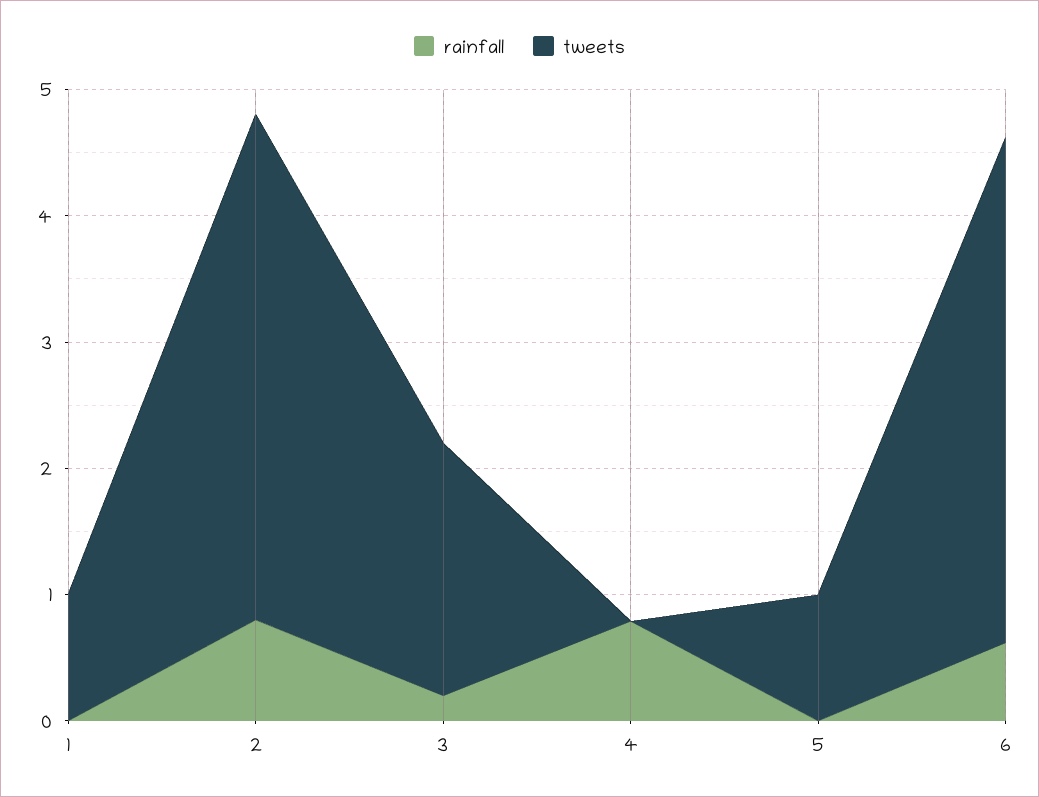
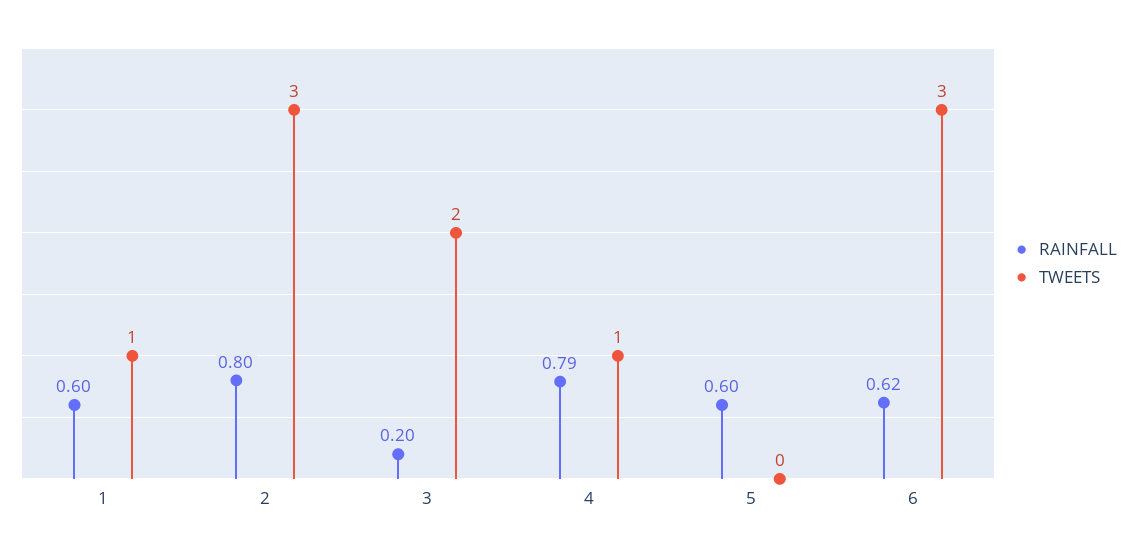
rainfall, 1: 0 -> 0.6
tweets, 2: 4 -> 3
tweets, 4: 0 -> 1
rainfall, 5: 0 -> 0.6
tweets, 5: 1 -> 0
tweets, 6: 4 -> 3

